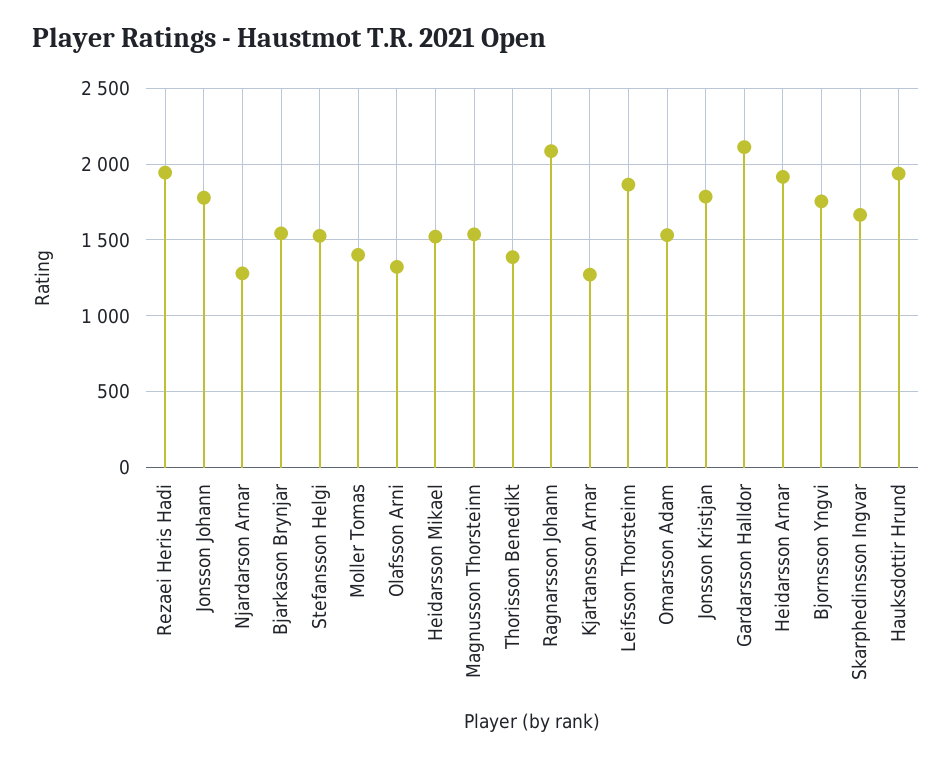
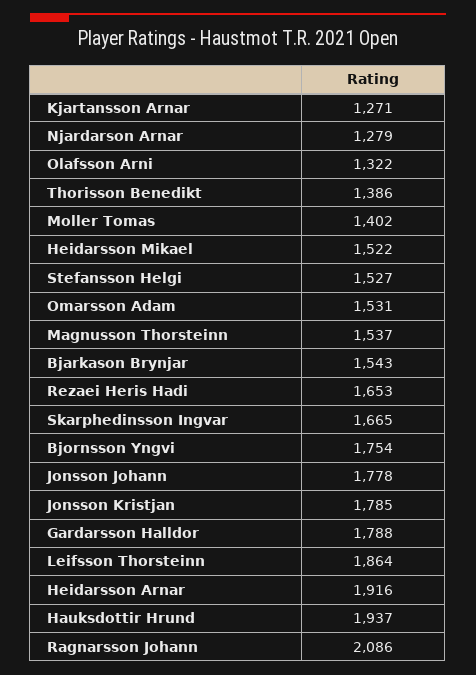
Rezaei Heris Hadi: 1950 -> 1653
Gardarsson Halldor: 2100 -> 1788

